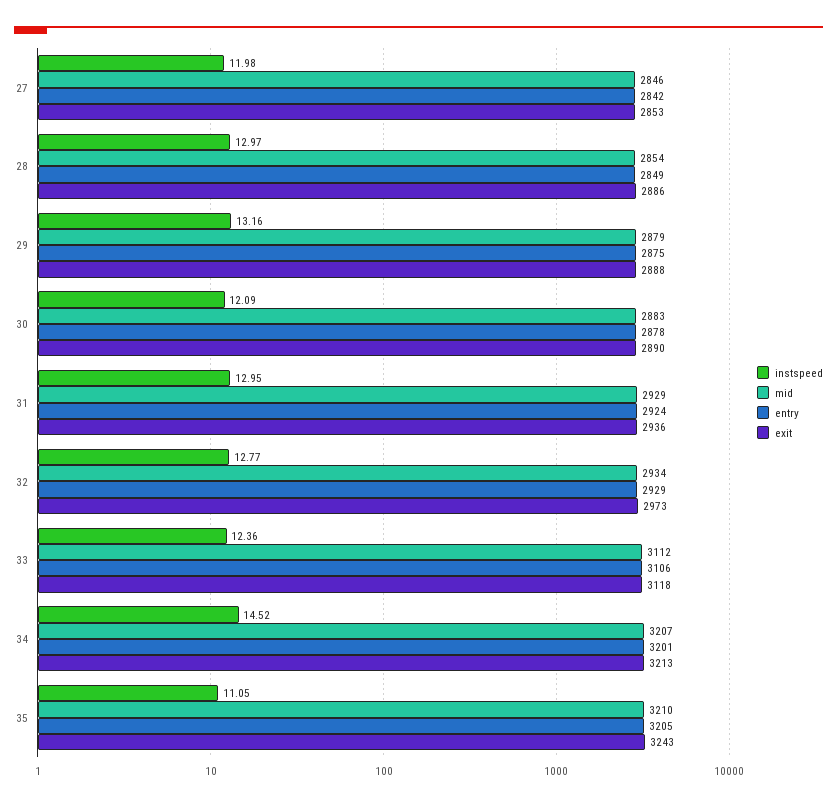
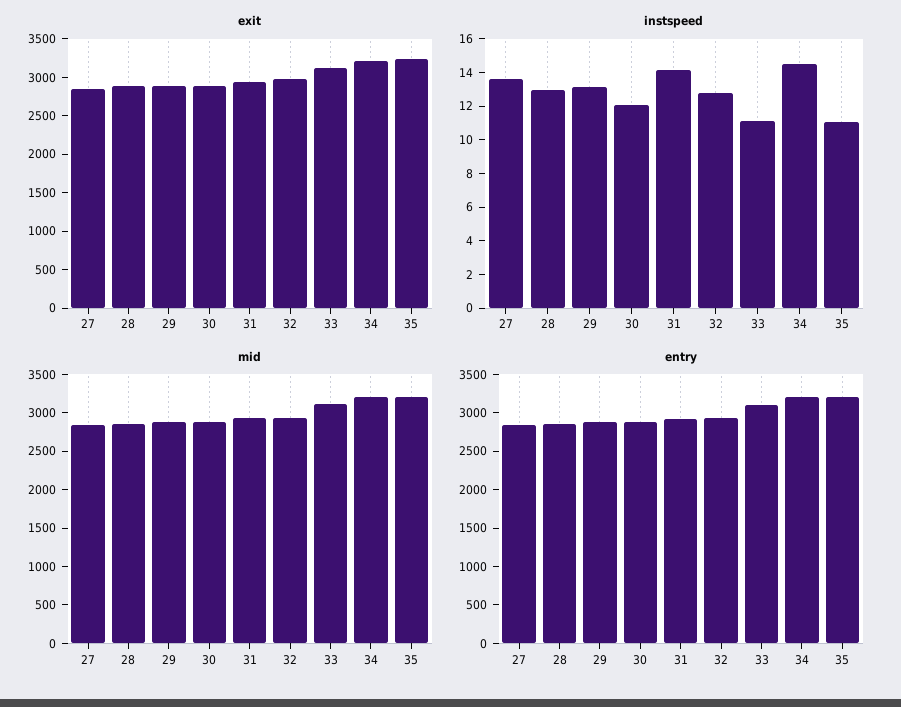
instspeed, 27: 11.98 -> 13.5
instspeed, 31: 12.95 -> 14
instspeed, 33: 12.36 -> 11

